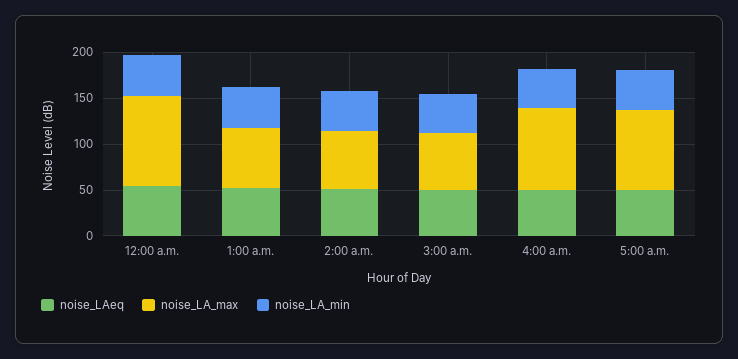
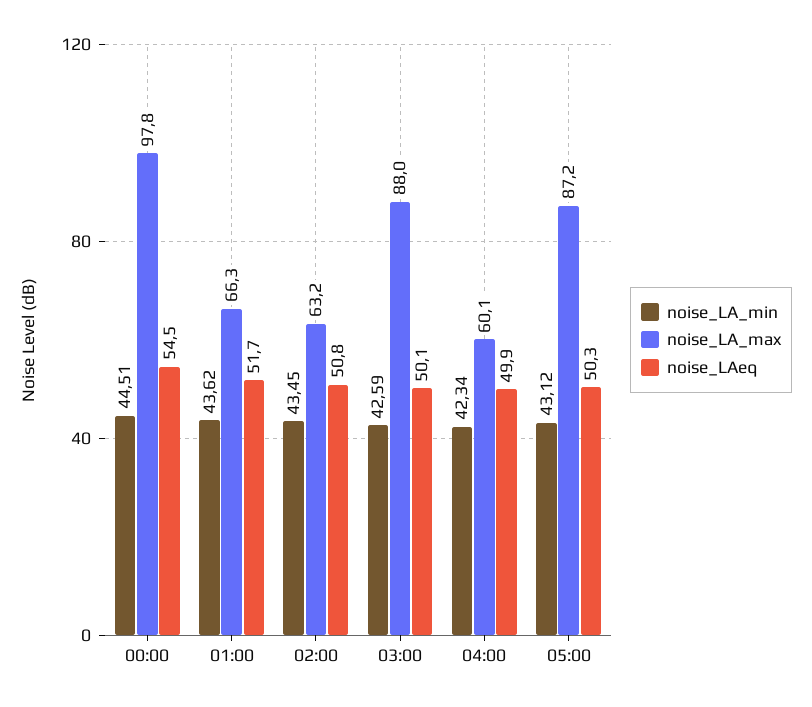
noise_LA_max, 3:00 a.m.: 60 -> 88
noise_LA_max, 4:00 a.m.: 90 -> 60.1

